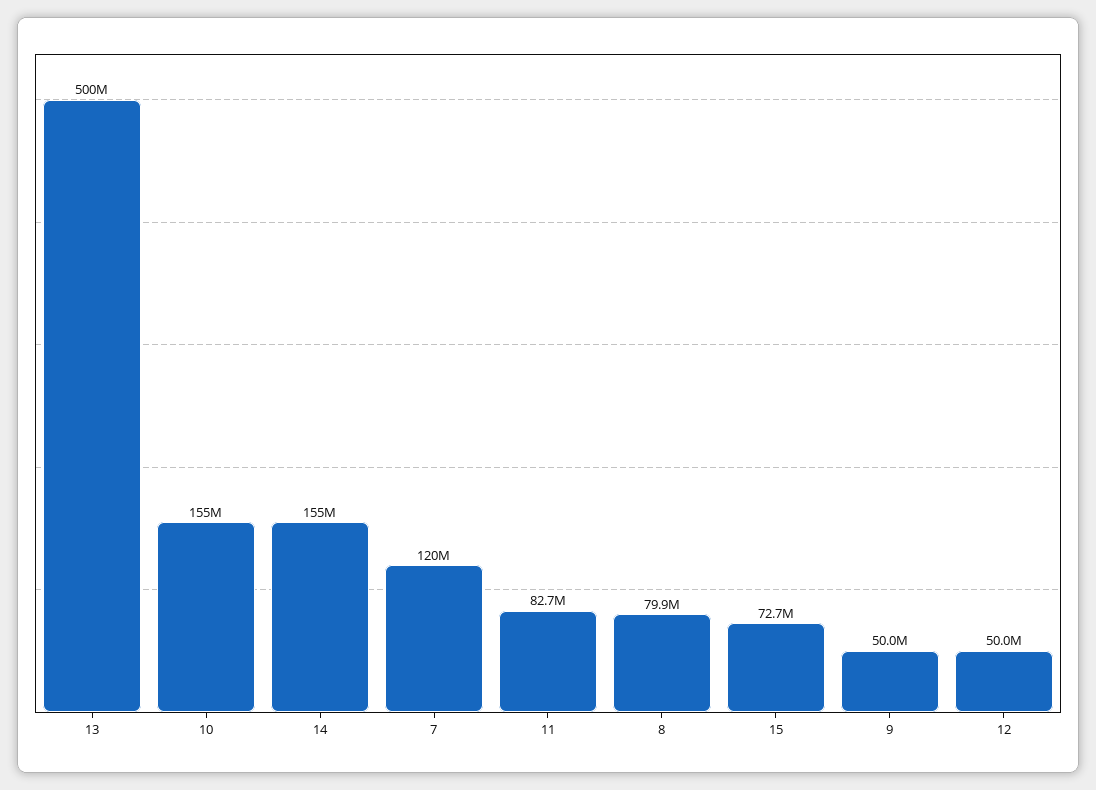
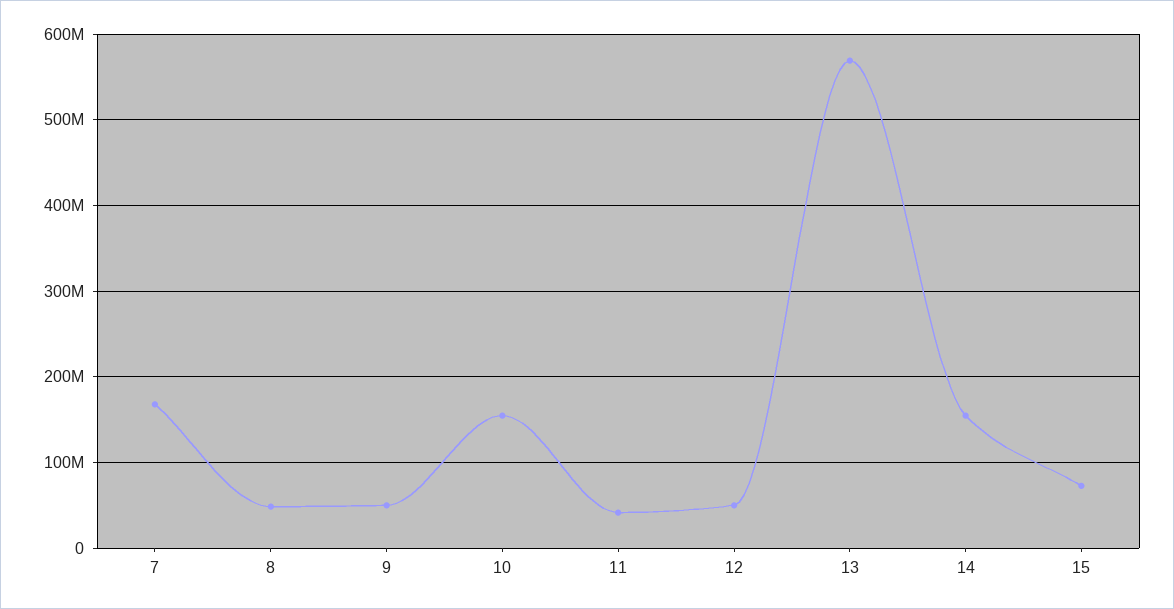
13: 500000000 -> 570000000
7: 120000000 -> 170000000
11: 82700000 -> 40000000
8: 79900000 -> 50000000

